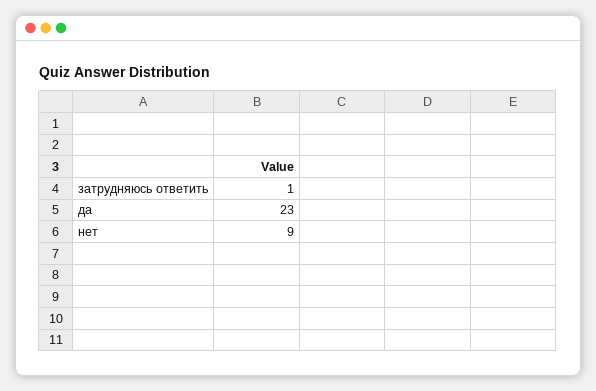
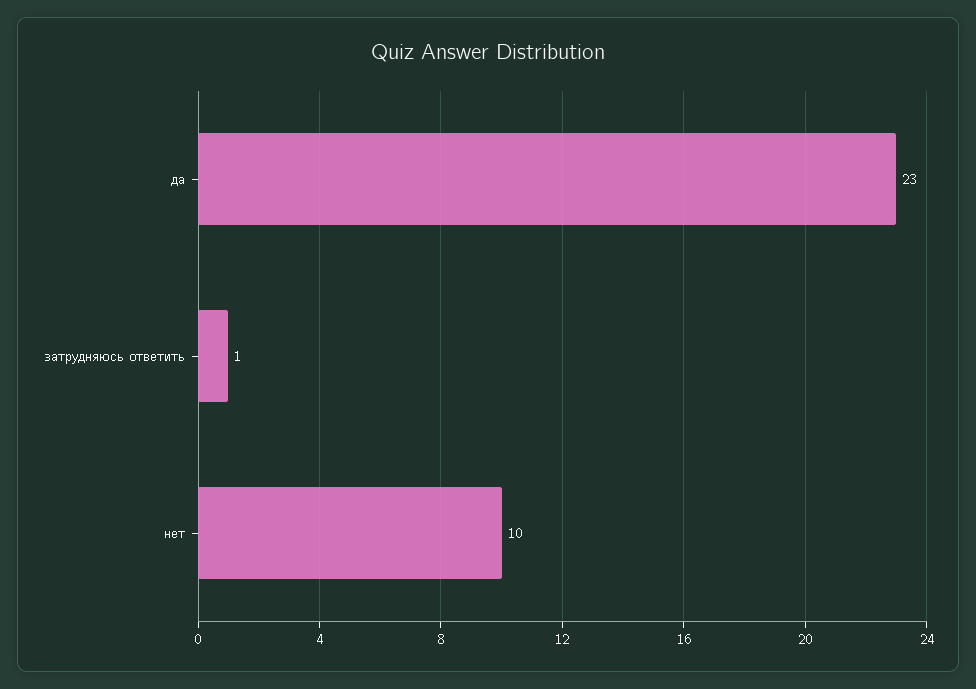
нет: 9 -> 10

